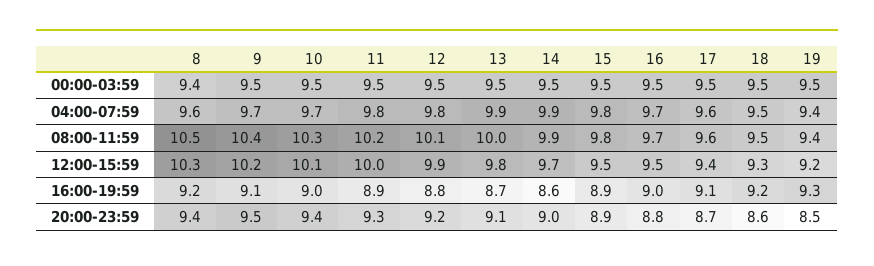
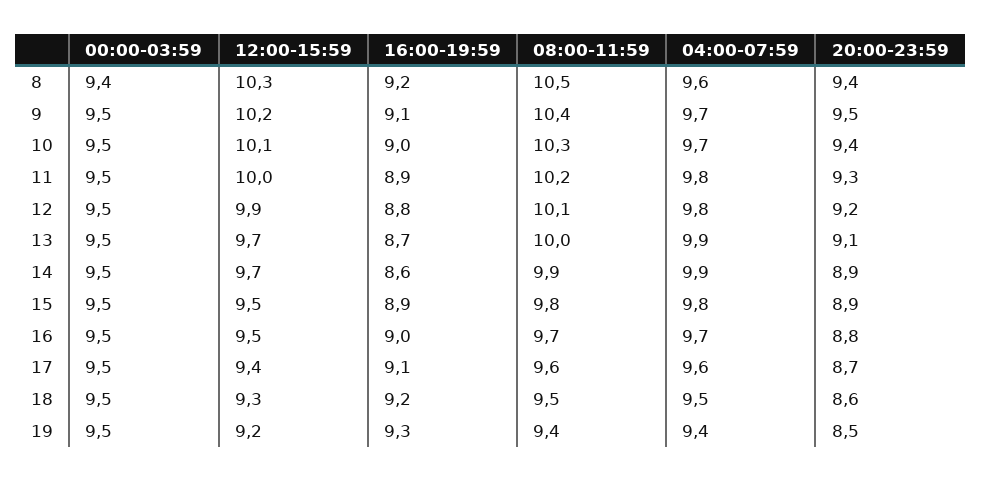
13, 12:00-15:59: 9.8 -> 9.7
14, 20:00-23:59: 9 -> 8.9

